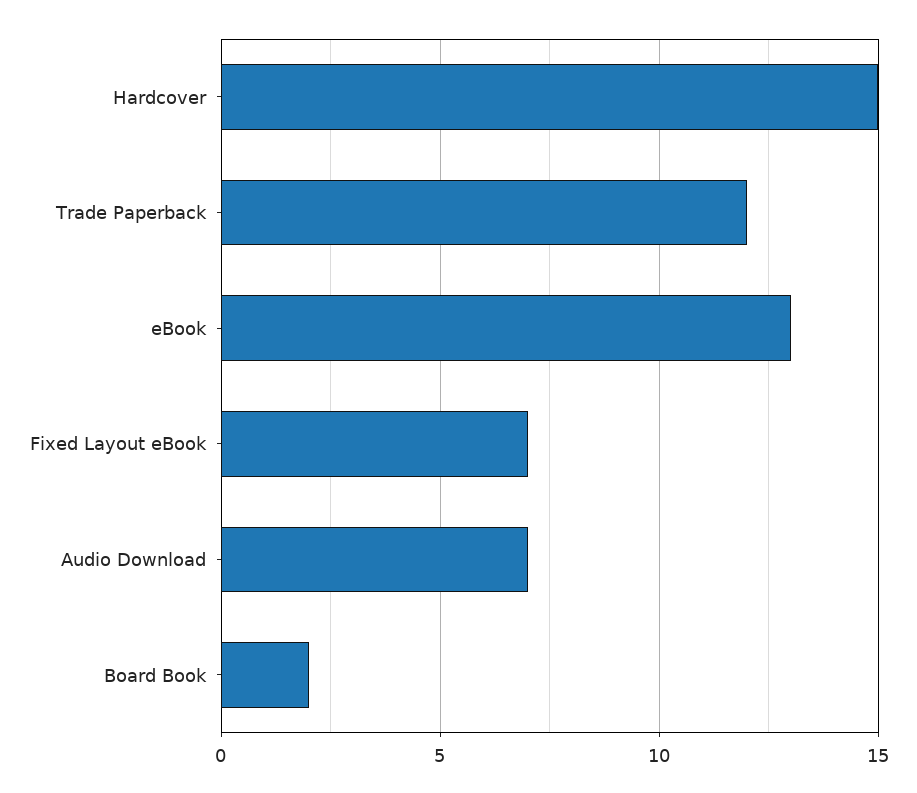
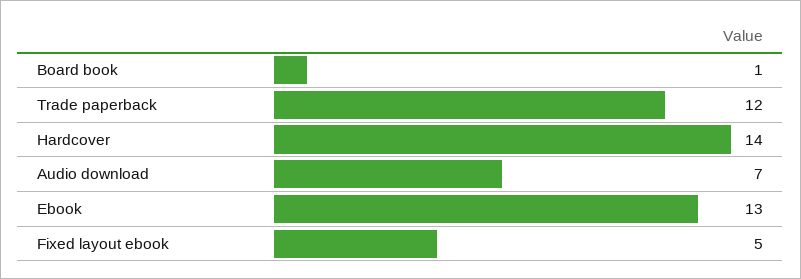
Hardcover: 15 -> 14
Fixed Layout eBook: 7 -> 5
Board Book: 2 -> 1

